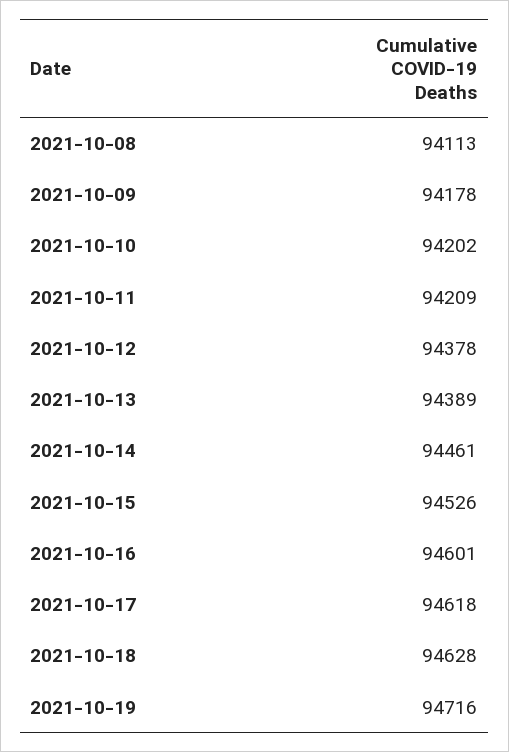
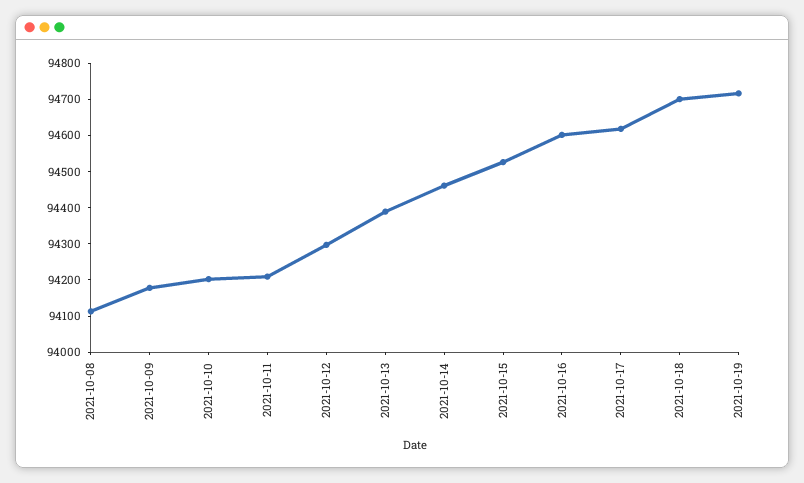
2021-10-12: 94378 -> 94300
2021-10-18: 94628 -> 94700

